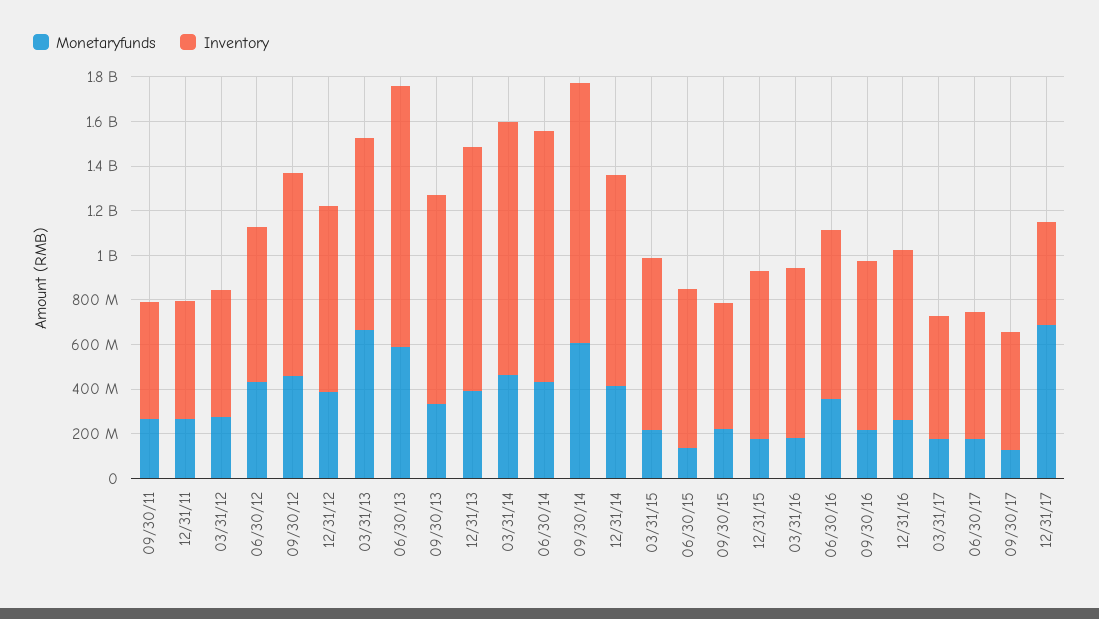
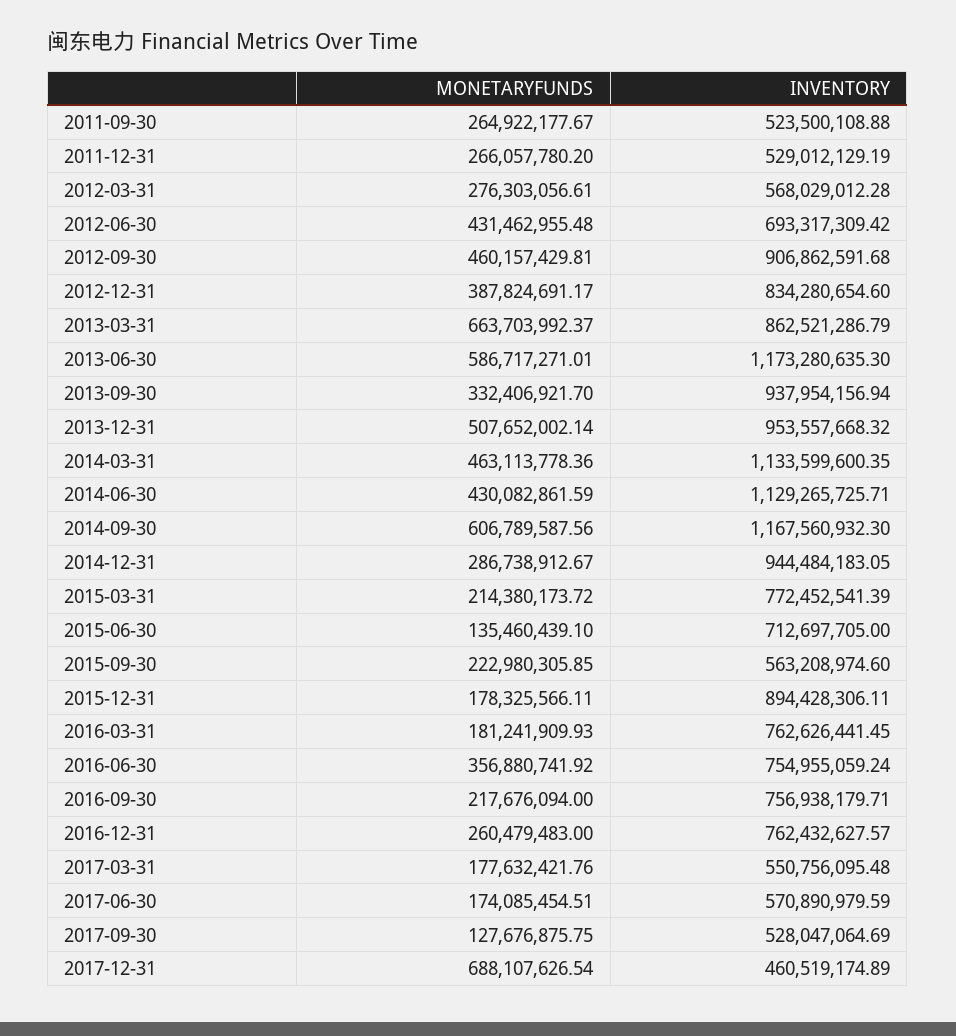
Monetaryfunds, 12/31/13: 400000000 -> 507652002.14
Inventory, 12/31/13: 1100000000 -> 953557668.32
Monetaryfunds, 12/31/14: 400000000 -> 286738912.67
Inventory, 12/31/15: 750000000 -> 894428306.11

